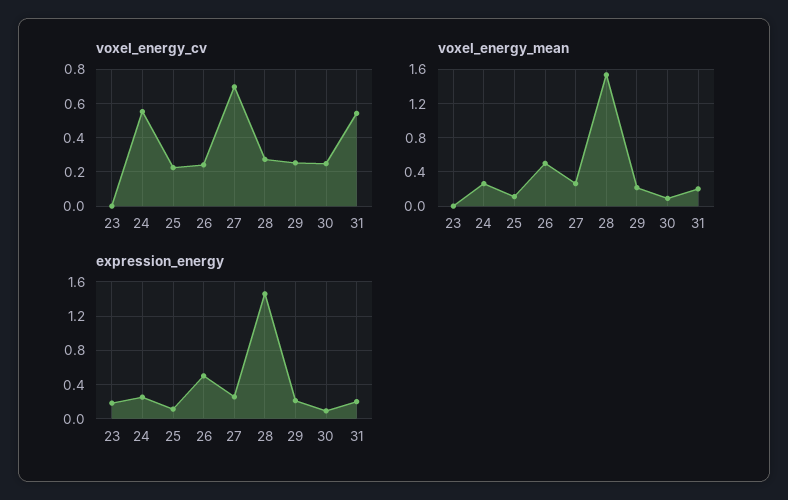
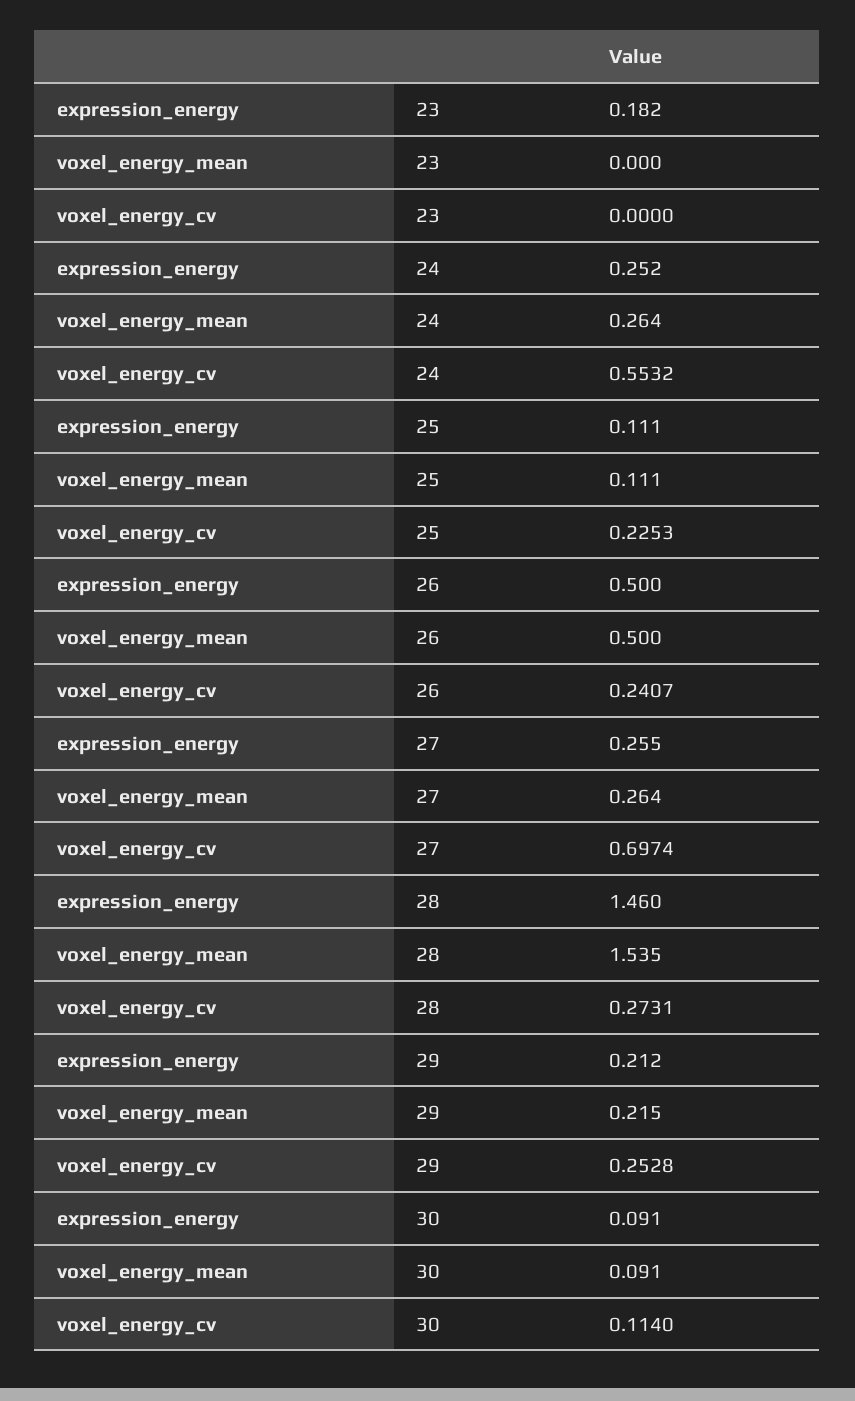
voxel_energy_cv, 30: 0.25 -> 0.114
voxel_energy_cv, 31: 0.55 -> none
voxel_energy_mean, 31: 0.2 -> none
expression_energy, 31: 0.2 -> none

